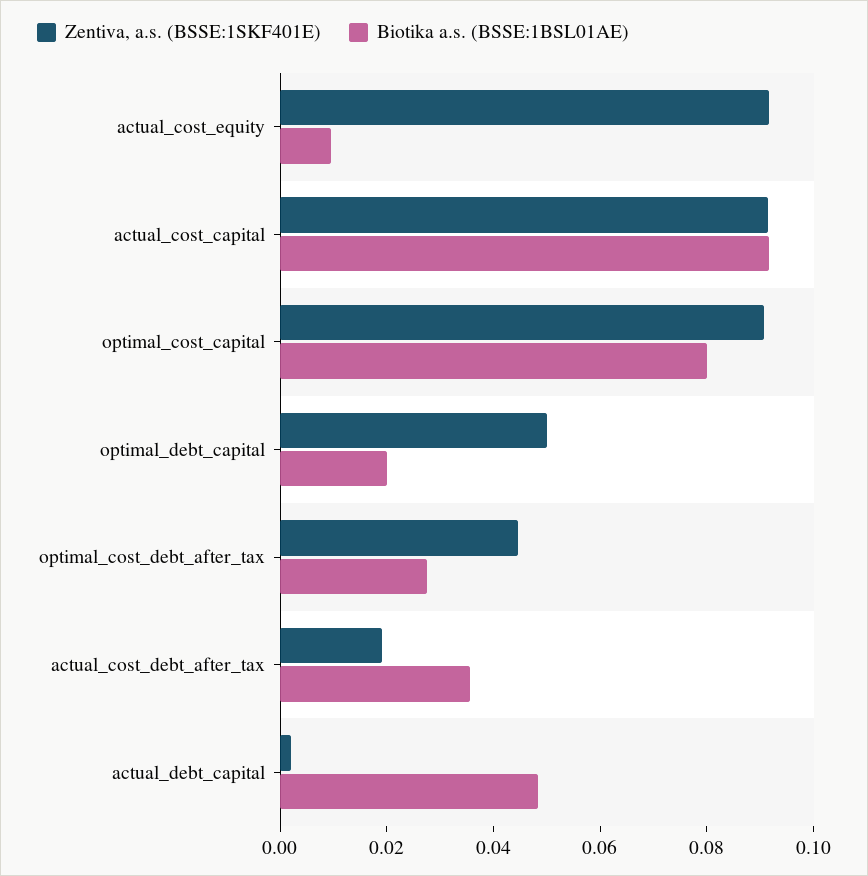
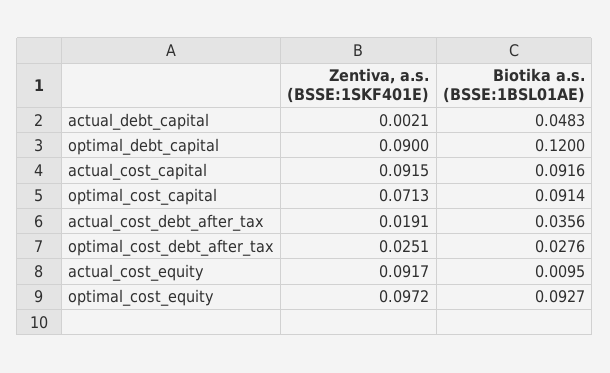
Zentiva, a.s. (BSSE:1SKF401E), optimal_cost_capital: 0.09 -> 0.0713
Biotika a.s. (BSSE:1BSL01AE), optimal_cost_capital: 0.08 -> 0.0914
Zentiva, a.s. (BSSE:1SKF401E), optimal_debt_capital: 0.05 -> 0.09
Biotika a.s. (BSSE:1BSL01AE), optimal_debt_capital: 0.02 -> 0.12
Zentiva, a.s. (BSSE:1SKF401E), optimal_cost_debt_after_tax: 0.045 -> 0.0251
Zentiva, a.s. (BSSE:1SKF401E), optimal_cost_equity: none -> 0.0972
Biotika a.s. (BSSE:1BSL01AE), optimal_cost_equity: none -> 0.0927

